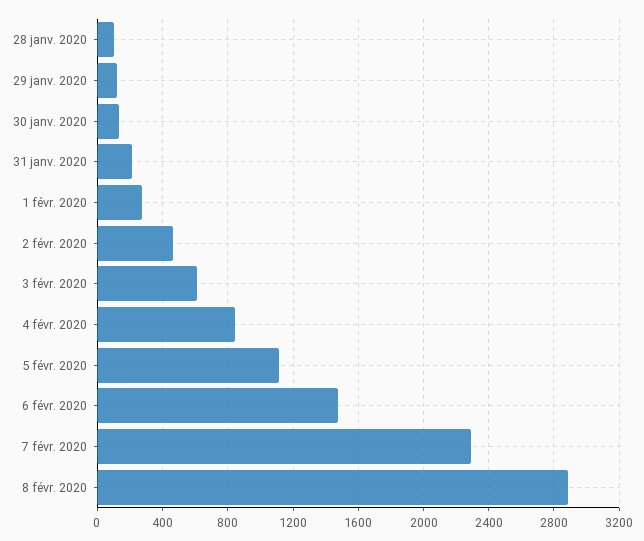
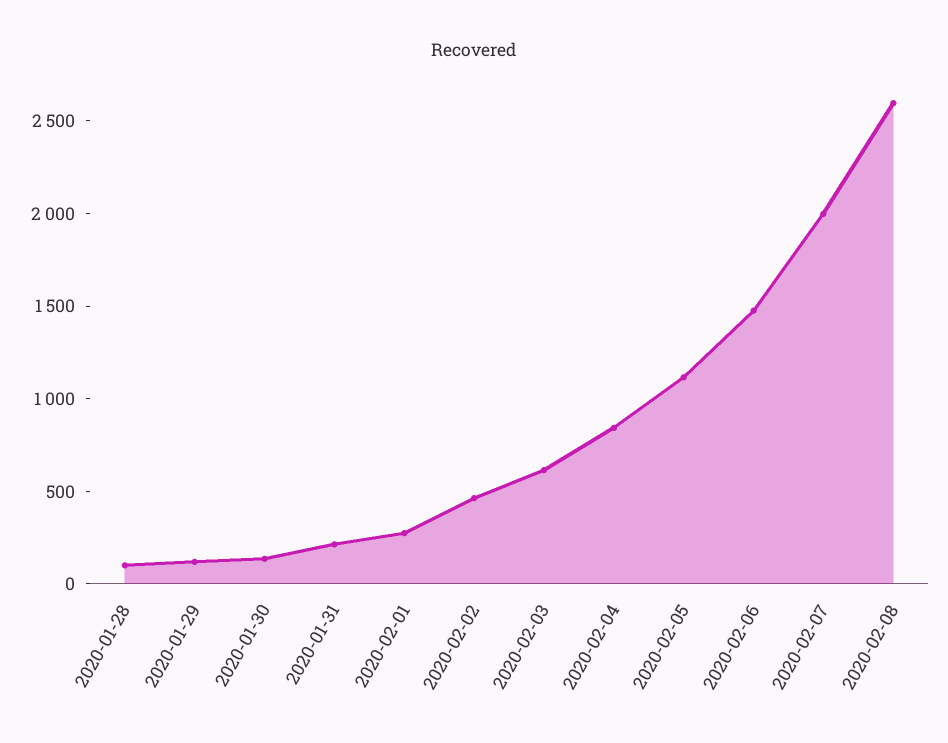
7 févr. 2020: 2300 -> 2000
8 févr. 2020: 2900 -> 2600

